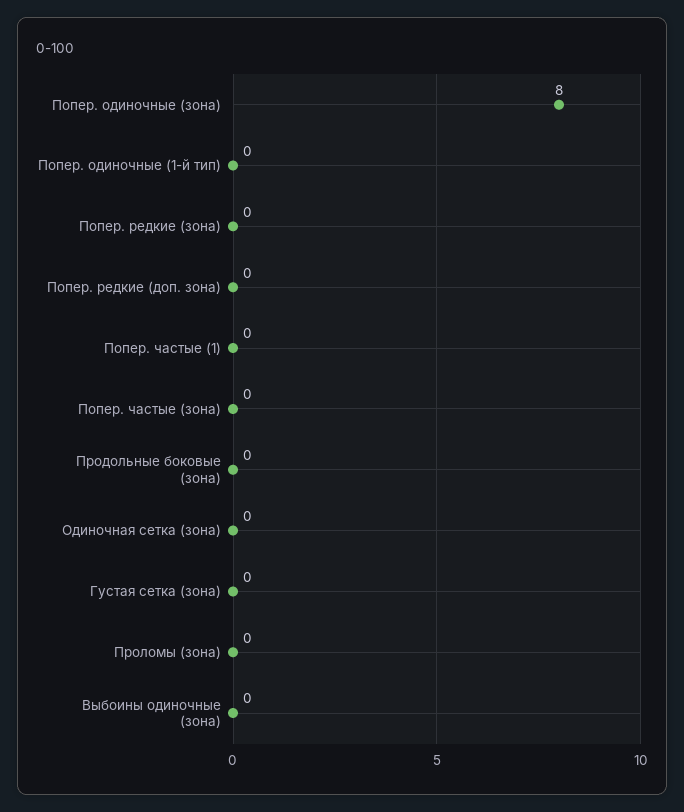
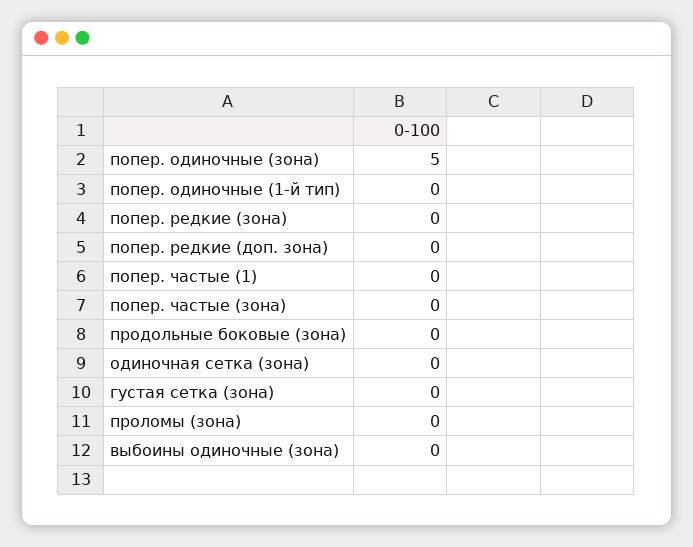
Попер. одиночные (зона): 8 -> 5

